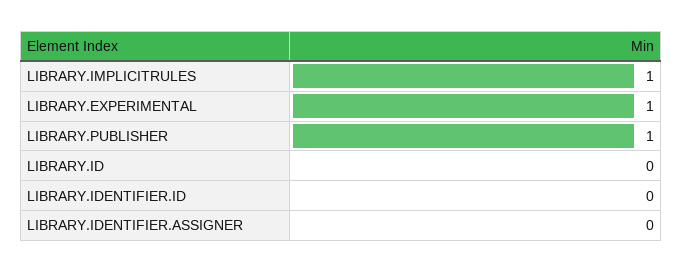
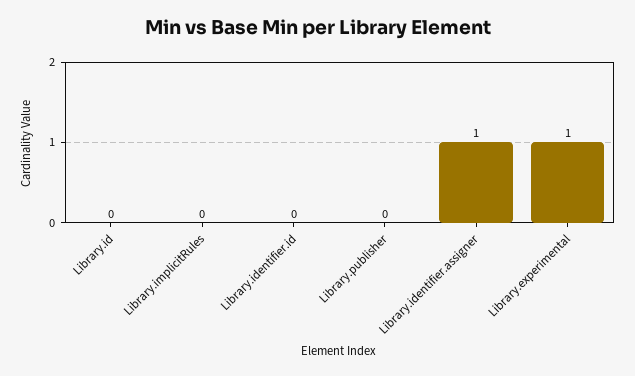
LIBRARY.IMPLICITRULES: 1 -> 0
LIBRARY.PUBLISHER: 1 -> 0
LIBRARY.IDENTIFIER.ASSIGNER: 0 -> 1

